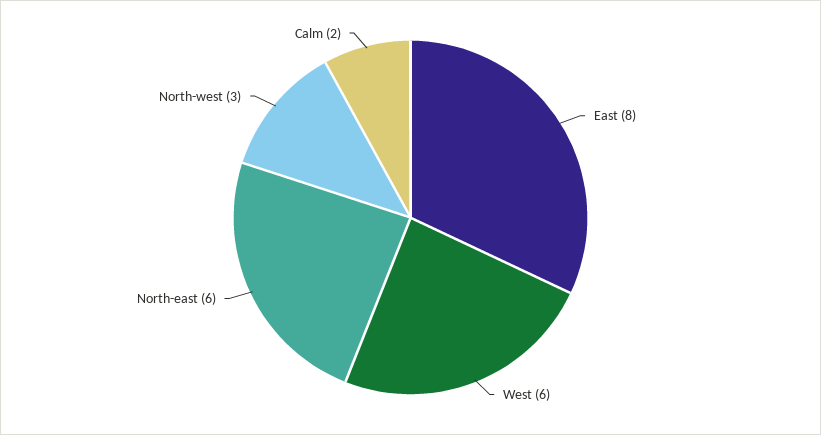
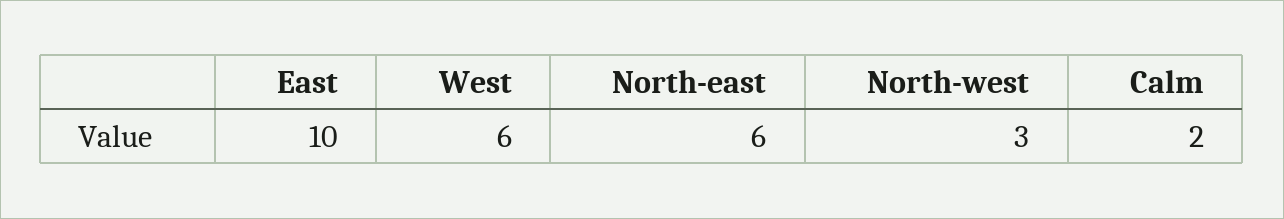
East: 8 -> 10

